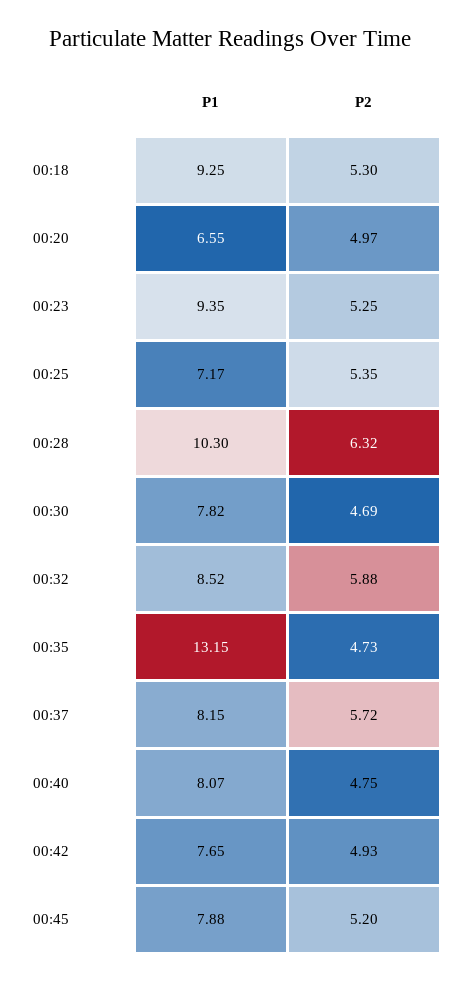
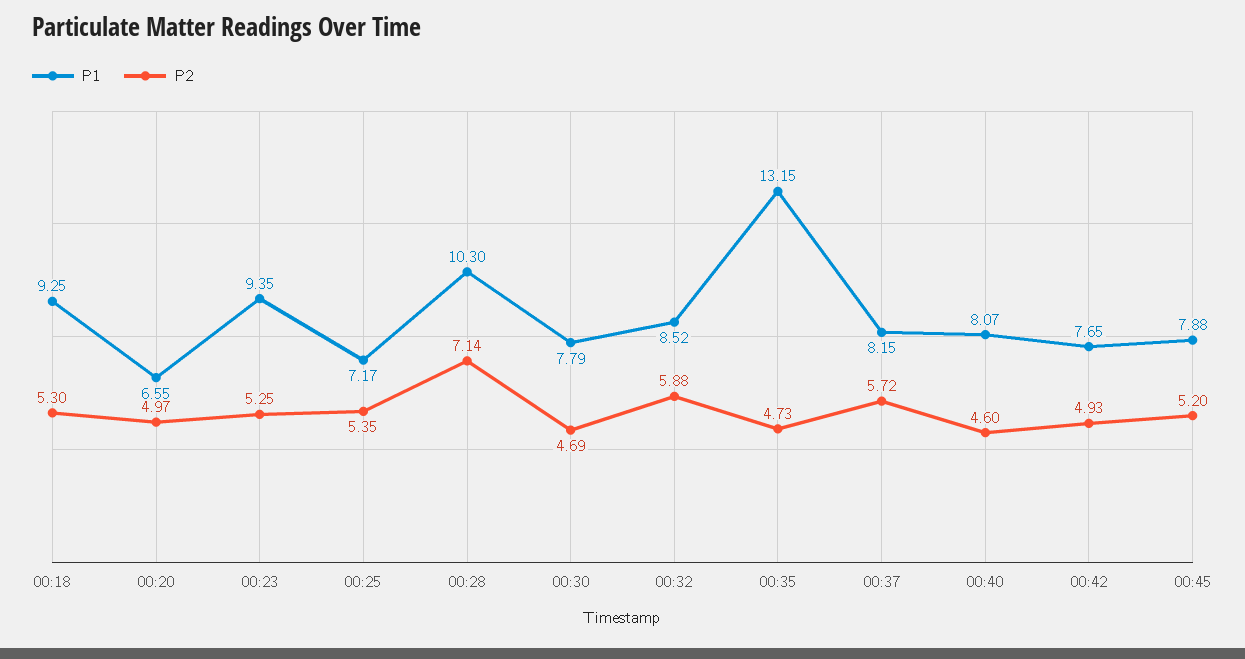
P2, 00:28: 6.32 -> 7.14
P1, 00:30: 7.82 -> 7.79
P2, 00:40: 4.75 -> 4.6

